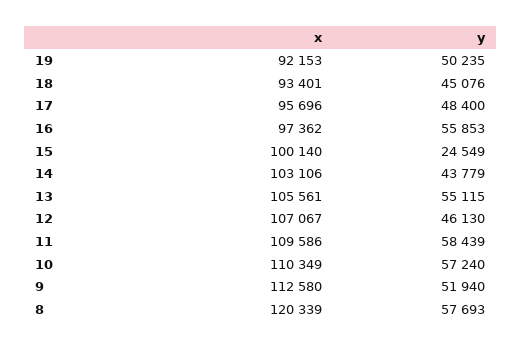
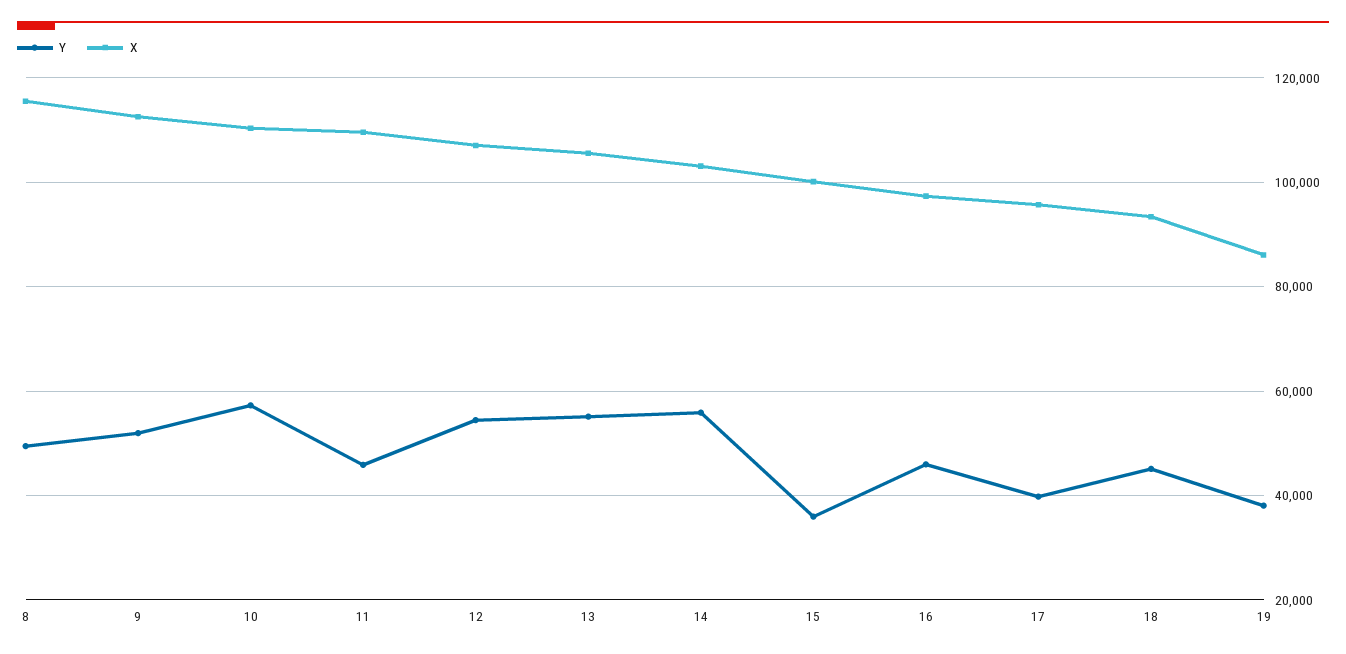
x, 19: 92153 -> 86000
y, 19: 50235 -> 38000
y, 17: 48400 -> 40000
y, 16: 55853 -> 46000
y, 15: 24549 -> 36000
y, 14: 43779 -> 56000
y, 12: 46130 -> 54000
y, 11: 58439 -> 46000
x, 8: 120339 -> 116000
y, 8: 57693 -> 50000

